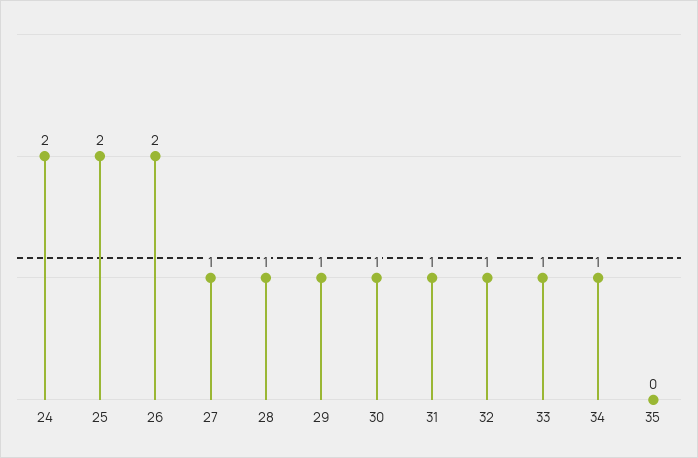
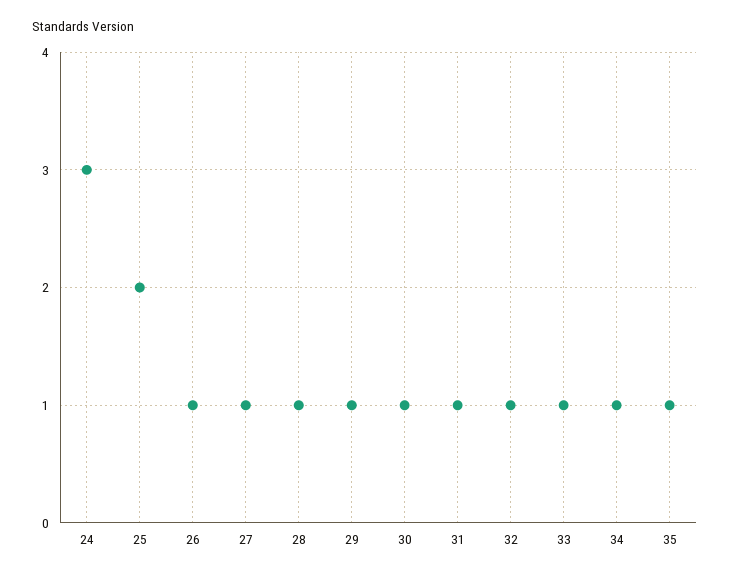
24: 2 -> 3
26: 2 -> 1
35: 0 -> 1

